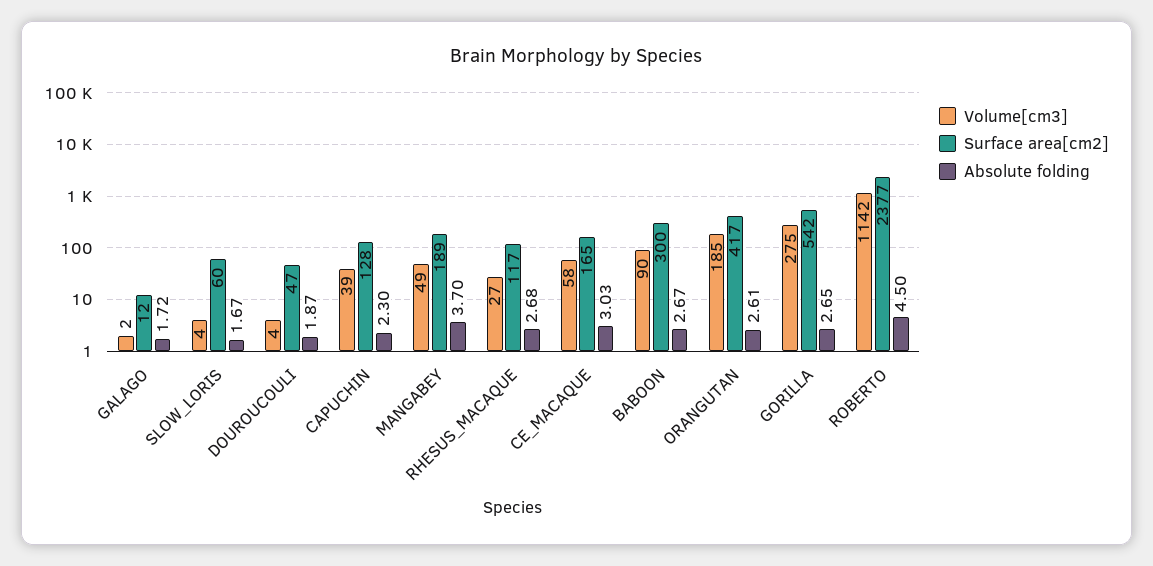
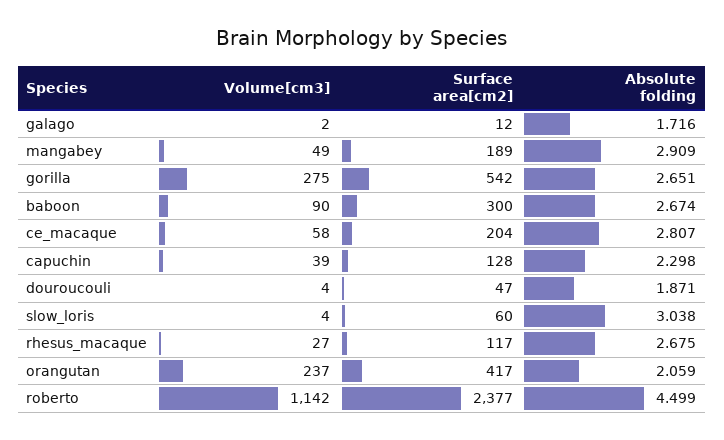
Absolute folding, SLOW_LORIS: 1.67 -> 3.038
Absolute folding, MANGABEY: 3.7 -> 2.909
Surface area[cm2], CE_MACAQUE: 165 -> 204
Absolute folding, CE_MACAQUE: 3.03 -> 2.807
Volume[cm3], ORANGUTAN: 185 -> 237
Absolute folding, ORANGUTAN: 2.61 -> 2.059

